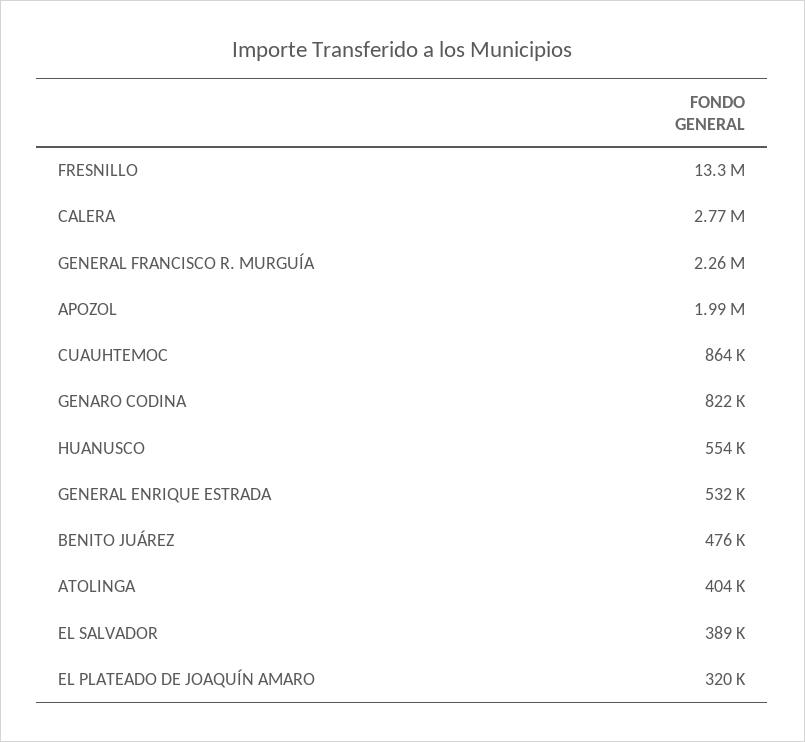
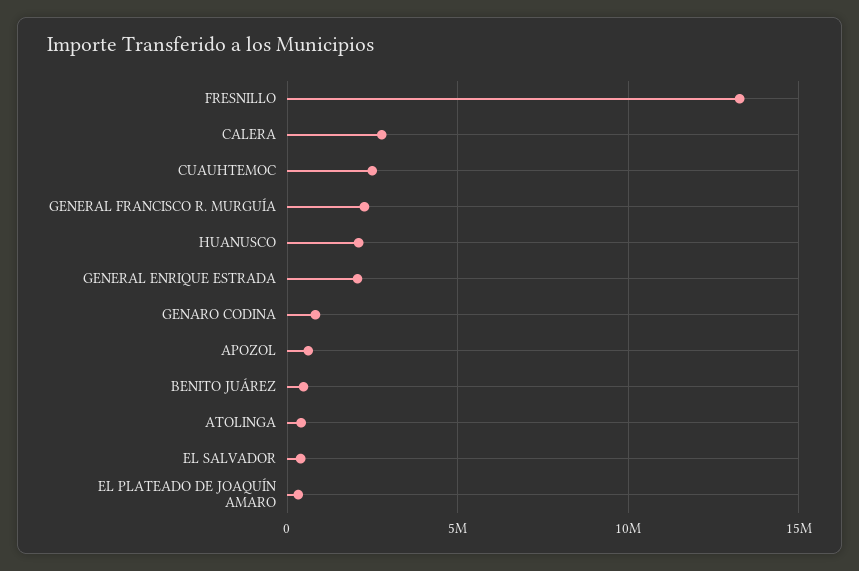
APOZOL: 1990000 -> 500000
CUAUHTEMOC: 864000 -> 2500000
HUANUSCO: 554000 -> 2000000
GENERAL ENRIQUE ESTRADA: 532000 -> 2000000

